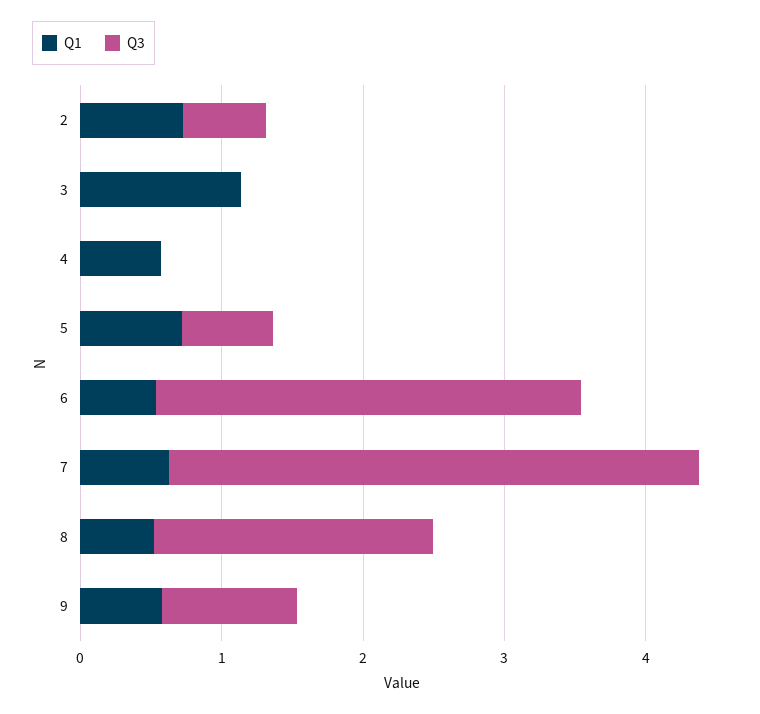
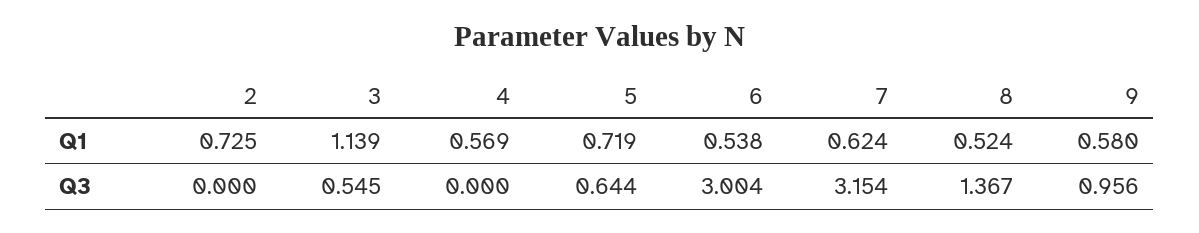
Q3, 2: 0.6 -> 0
Q3, 3: 0 -> 0.545
Q3, 7: 3.8 -> 3.154
Q3, 8: 2 -> 1.367

